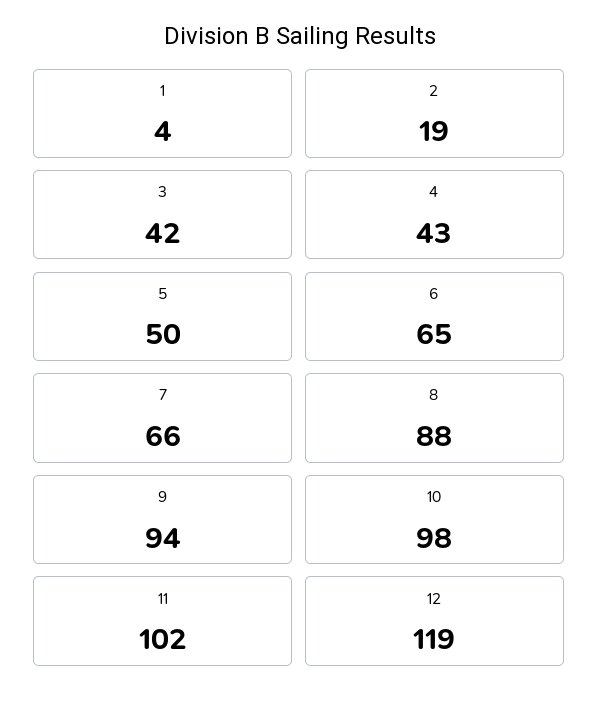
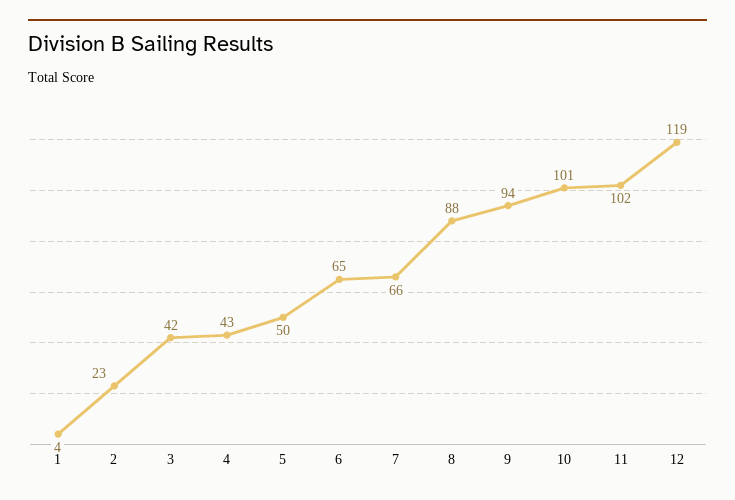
2: 19 -> 23
10: 98 -> 101

